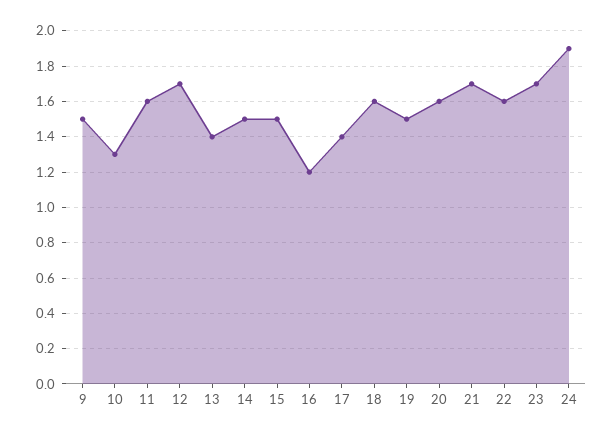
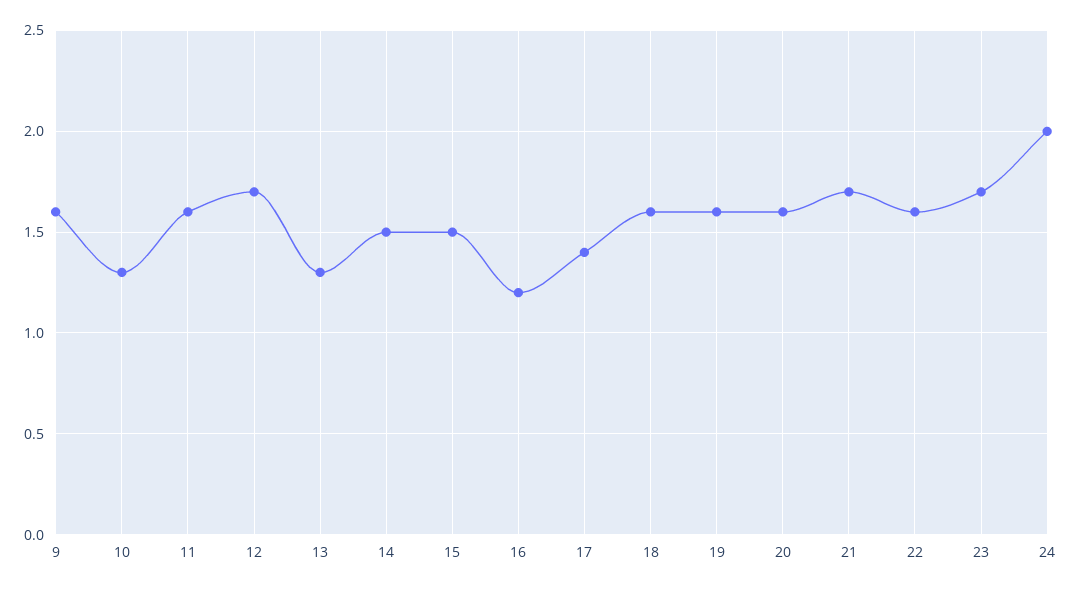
9: 1.5 -> 1.6
13: 1.4 -> 1.3
19: 1.5 -> 1.6
24: 1.9 -> 2

